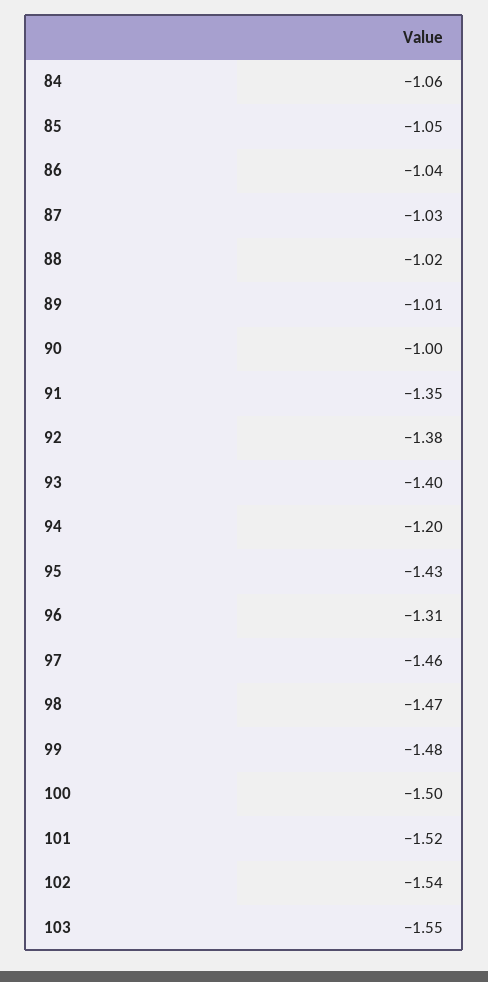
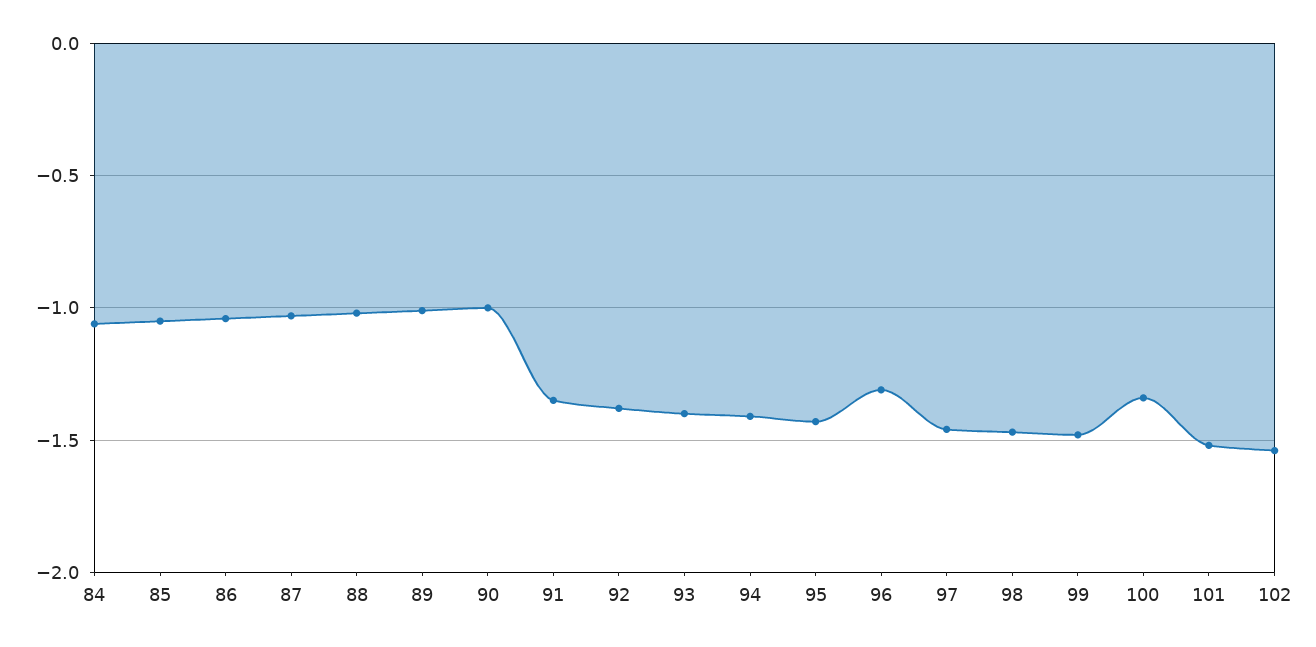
94: -1.2 -> -1.4
100: -1.5 -> -1.35
103: -1.55 -> none

